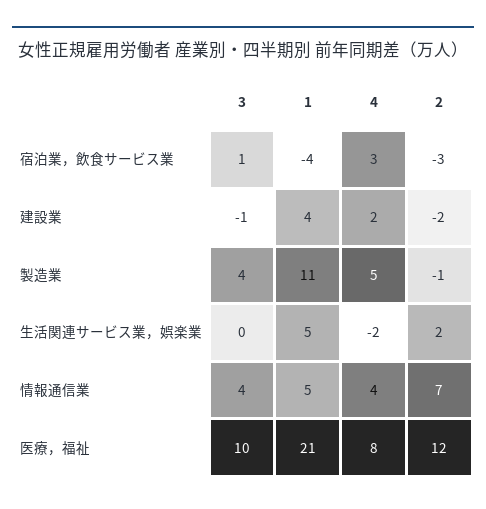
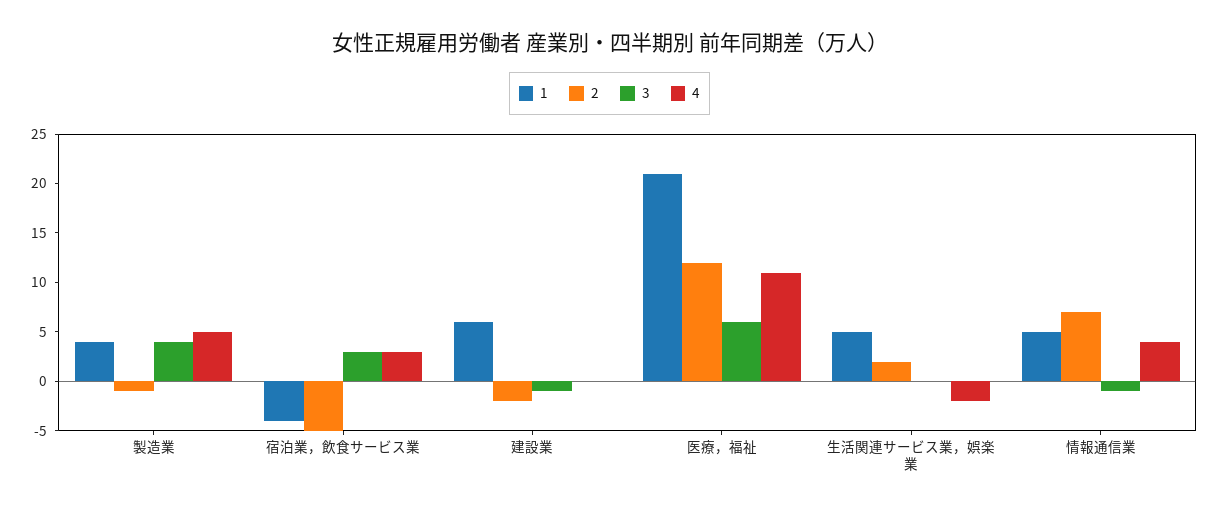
3, 宿泊業，飲食サービス業: 1 -> 3
2, 宿泊業，飲食サービス業: -3 -> -5
1, 建設業: 4 -> 6
4, 建設業: 2 -> 0
1, 製造業: 11 -> 4
3, 情報通信業: 4 -> -1
3, 医療，福祉: 10 -> 6
4, 医療，福祉: 8 -> 11

